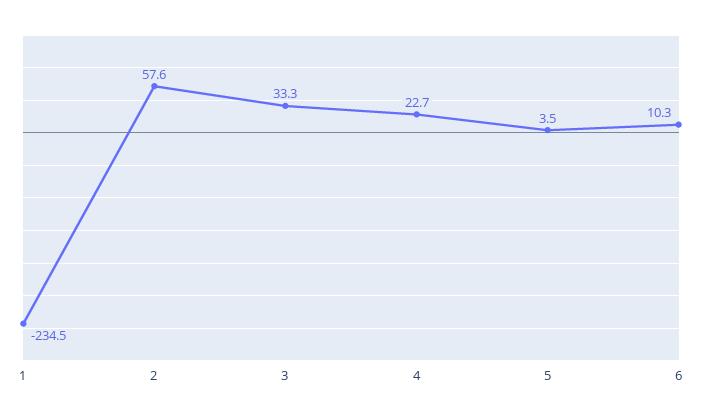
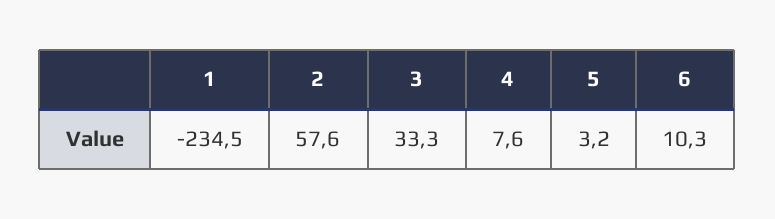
4: 22.7 -> 7.6
5: 3.5 -> 3.2

